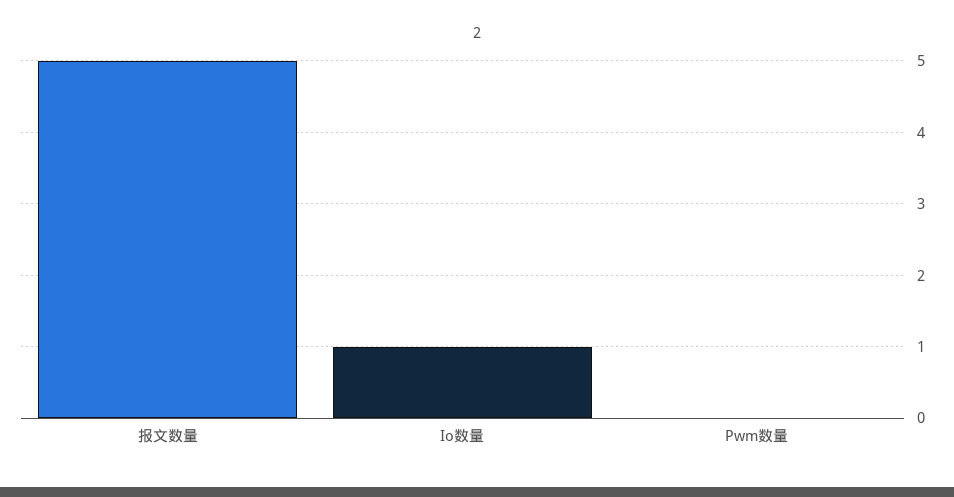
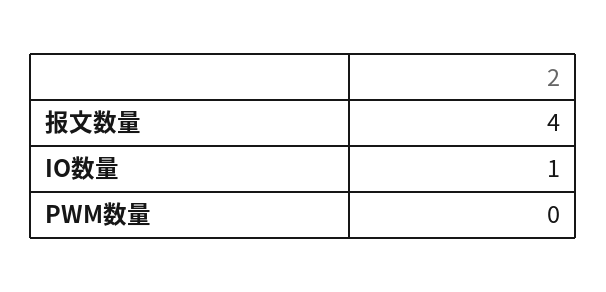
报文数量: 5 -> 4

